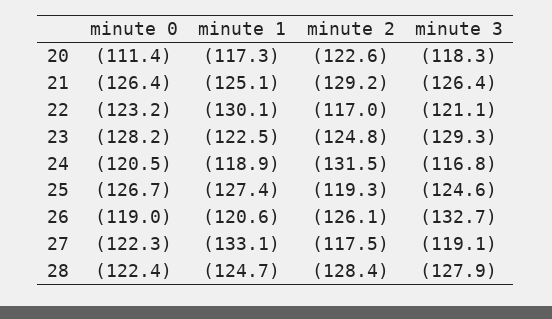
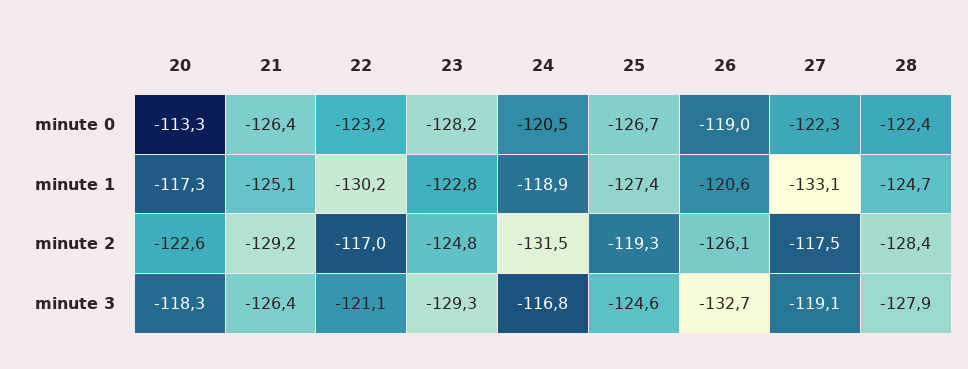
minute 0, 20: -111.4 -> -113.3
minute 1, 22: -130.1 -> -130.2
minute 1, 23: -122.5 -> -122.8

